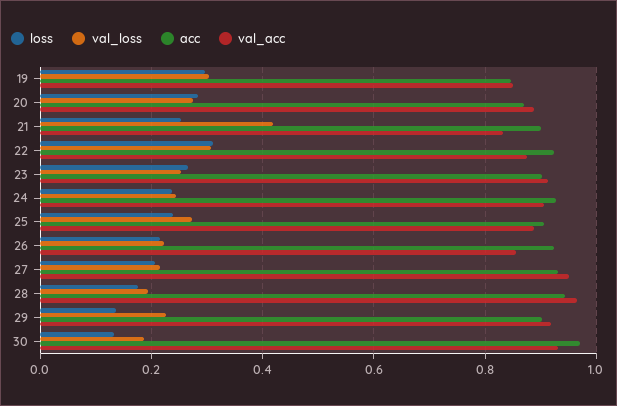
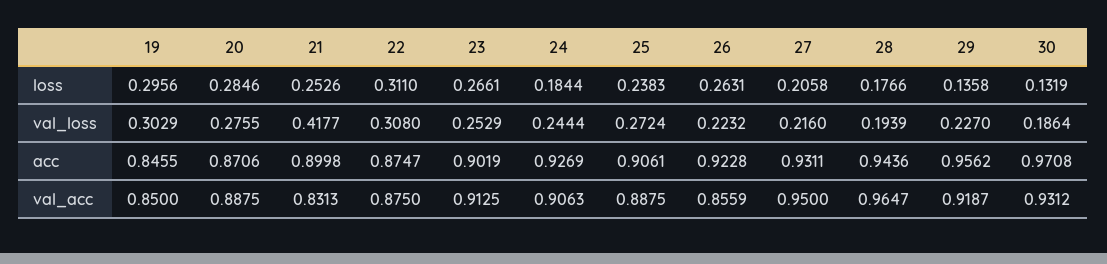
acc, 22: 0.92 -> 0.8747
loss, 24: 0.24 -> 0.1844
loss, 26: 0.22 -> 0.2631
acc, 29: 0.9 -> 0.9562

